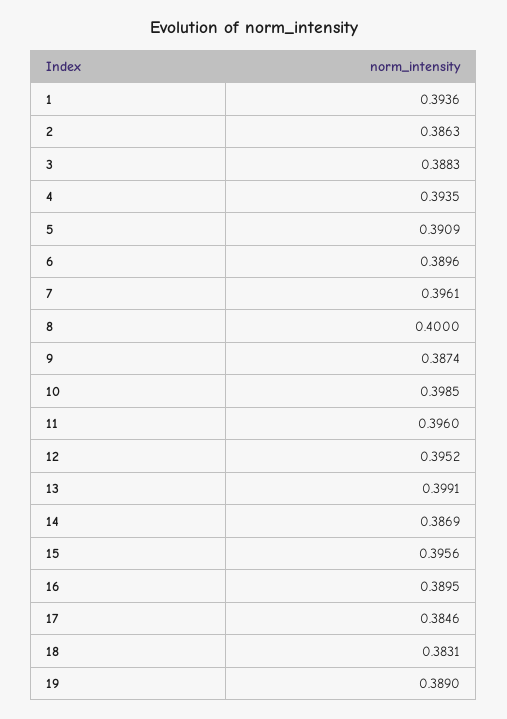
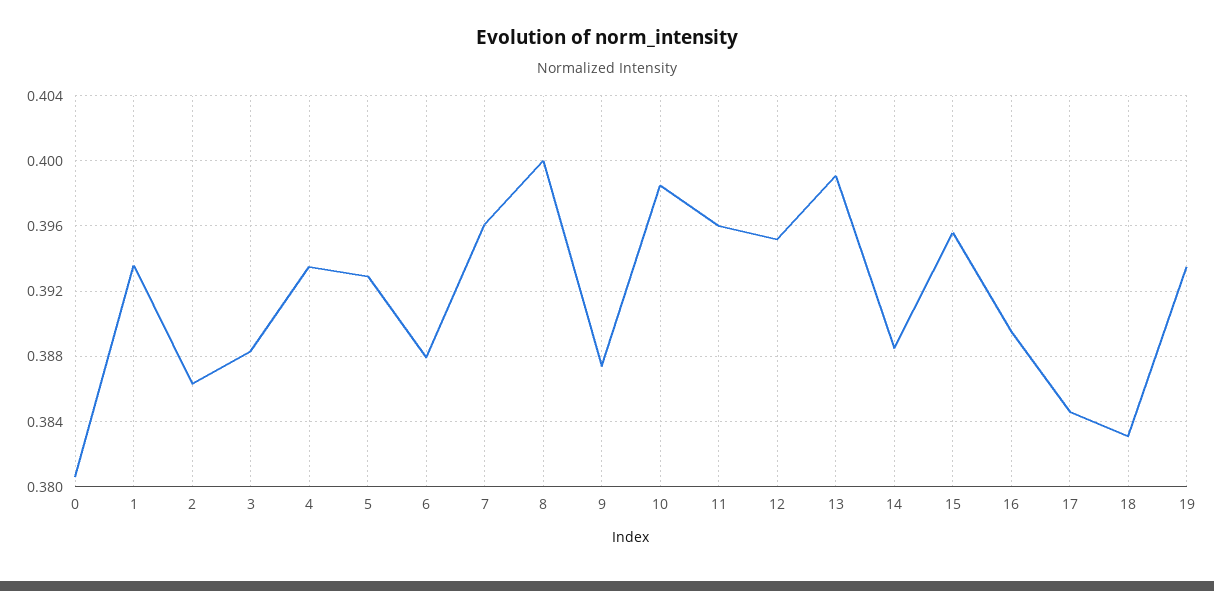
5: 0.3909 -> 0.393
6: 0.3896 -> 0.388
14: 0.3869 -> 0.3885
19: 0.389 -> 0.3935
0: none -> 0.3805

